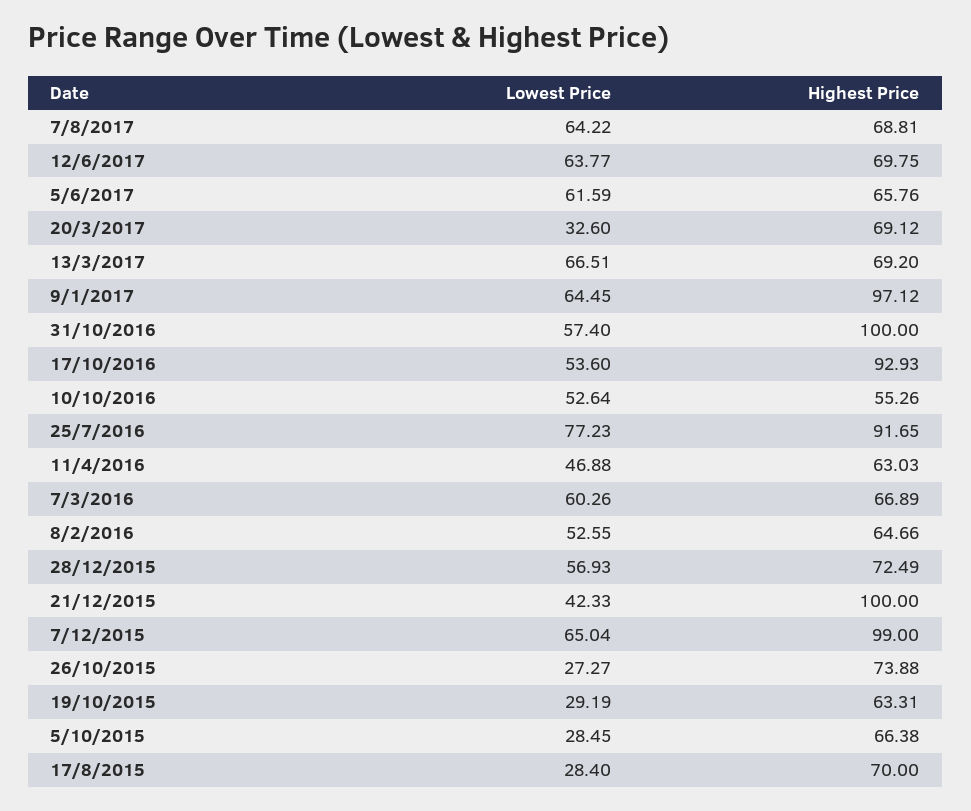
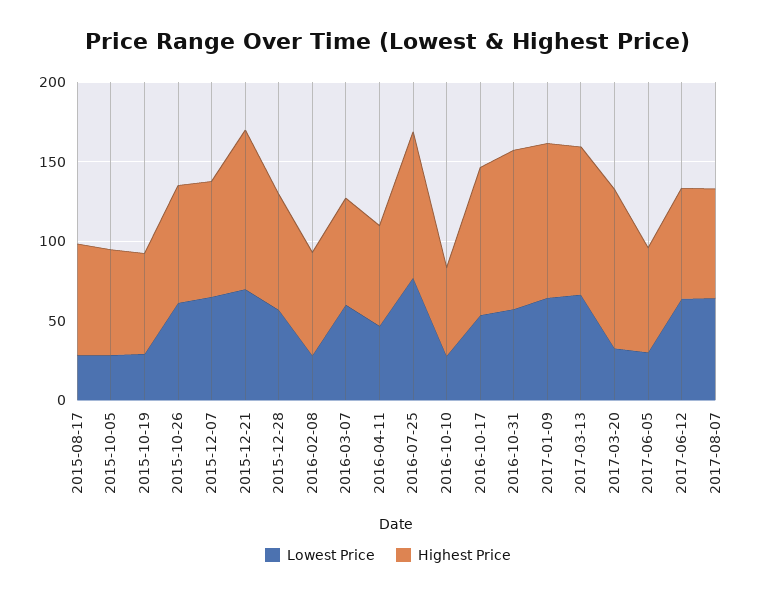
Lowest Price, 5/6/2017: 61.59 -> 30
Highest Price, 20/3/2017: 69.12 -> 100
Highest Price, 13/3/2017: 69.2 -> 90
Lowest Price, 10/10/2016: 52.64 -> 30
Lowest Price, 8/2/2016: 52.55 -> 30
Lowest Price, 21/12/2015: 42.33 -> 70
Highest Price, 7/12/2015: 99 -> 70
Lowest Price, 26/10/2015: 27.27 -> 60

